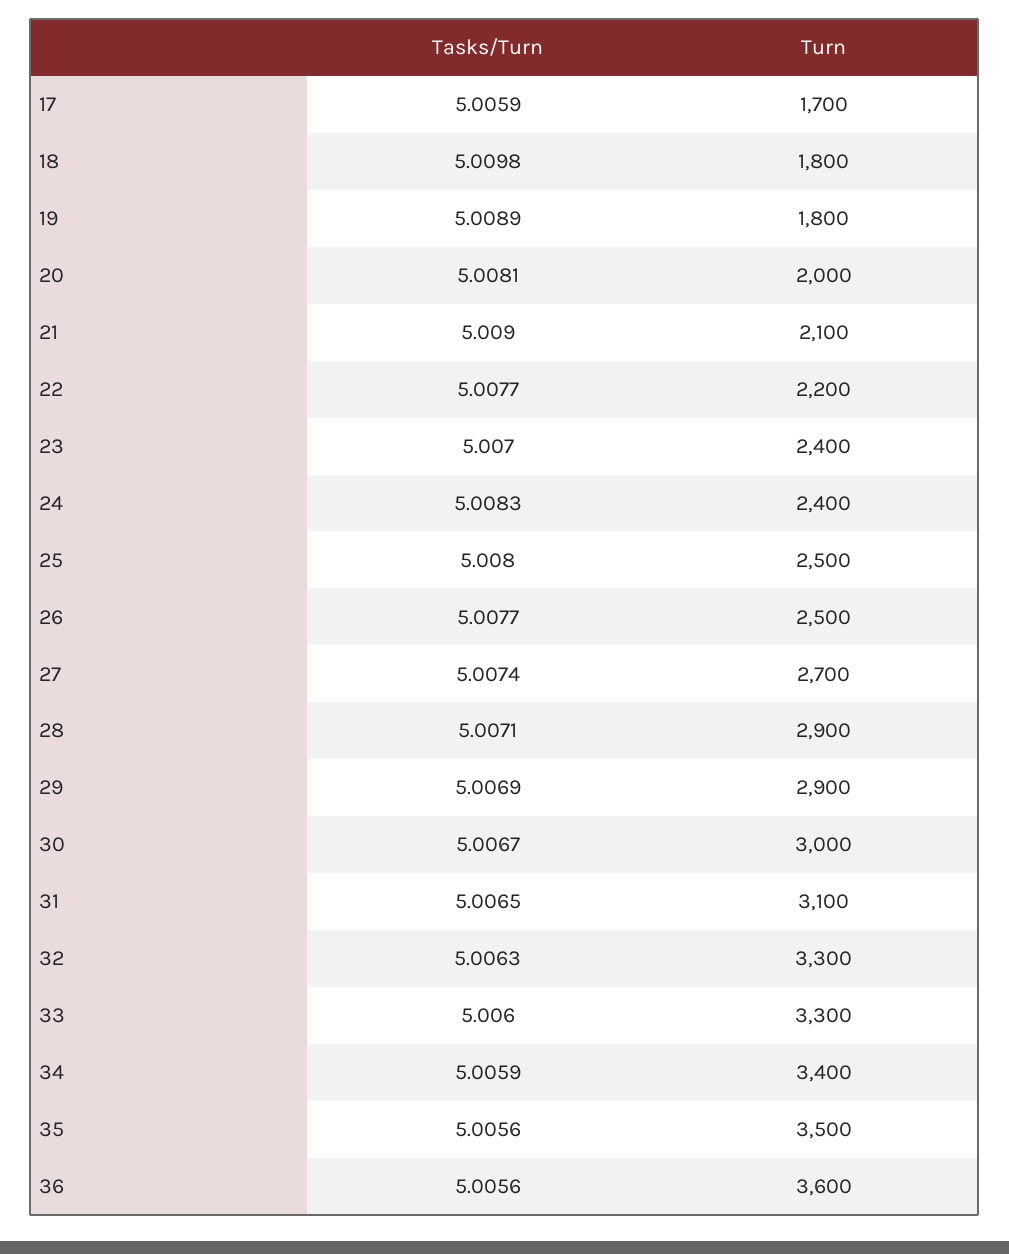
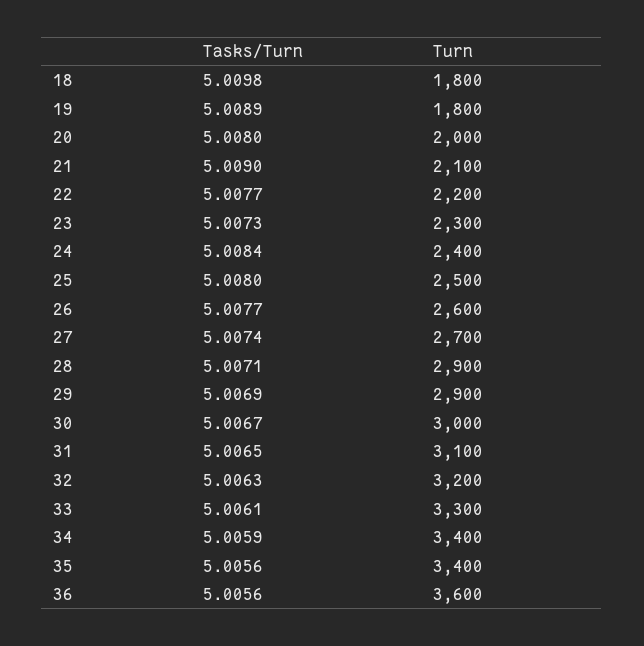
Tasks/Turn, 17: 5.0059 -> none
Turn, 17: 1700 -> none
Tasks/Turn, 20: 5.0081 -> 5.008
Tasks/Turn, 23: 5.007 -> 5.0073
Turn, 23: 2400 -> 2300
Tasks/Turn, 24: 5.0083 -> 5.0084
Turn, 26: 2500 -> 2600
Turn, 32: 3300 -> 3200
Tasks/Turn, 33: 5.006 -> 5.0061
Turn, 35: 3500 -> 3400

